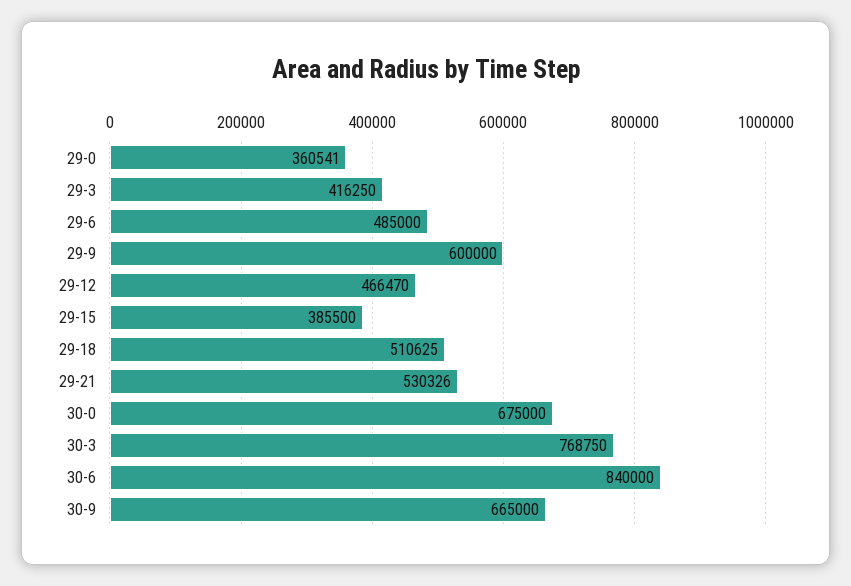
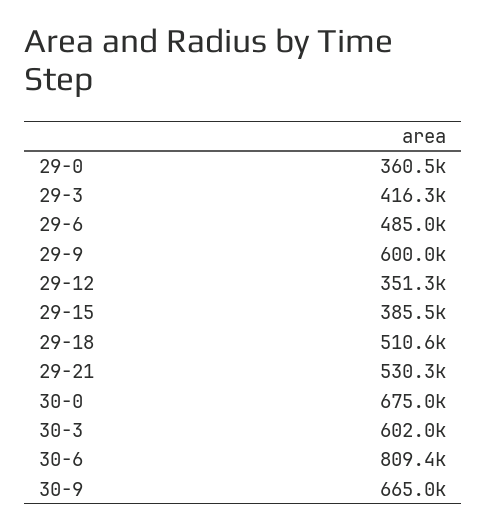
29-12: 466470 -> 351300
30-3: 768750 -> 602000
30-6: 840000 -> 809400

